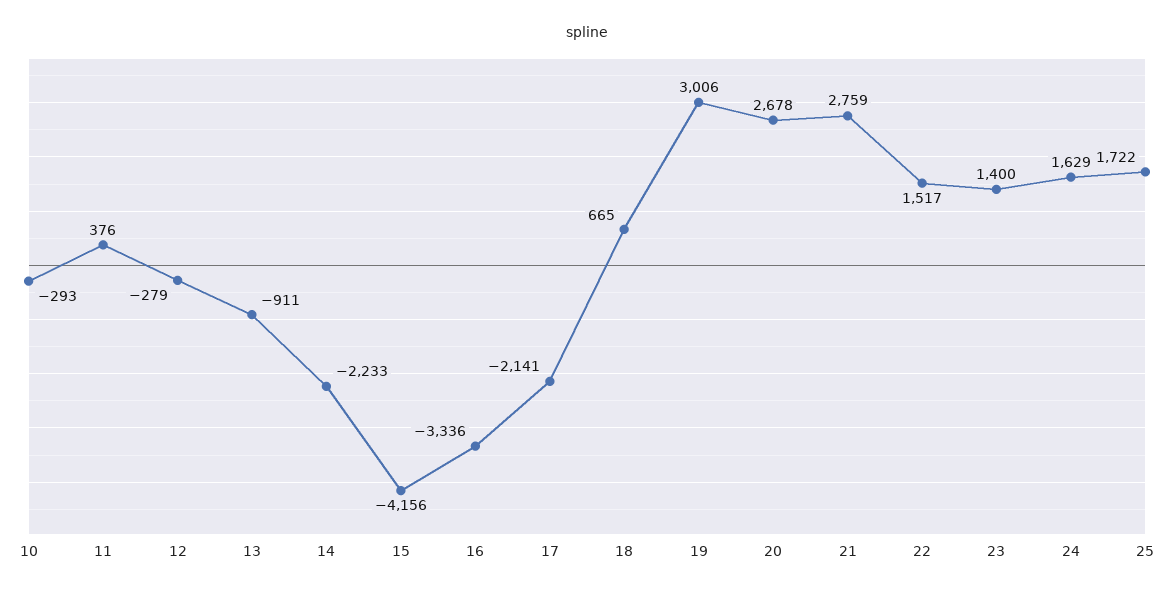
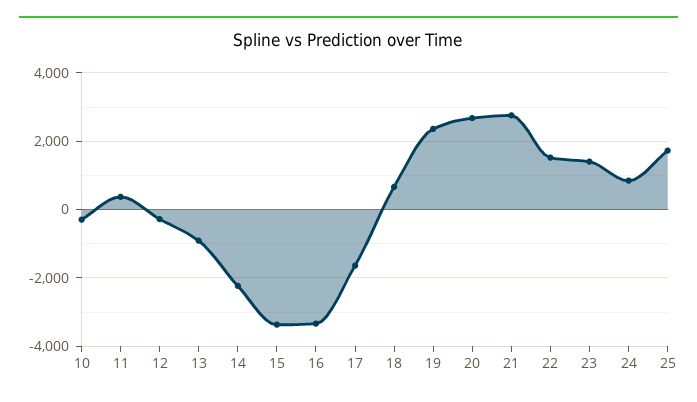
15: -4156 -> -3400
17: -2141 -> -1600
19: 3006 -> 2400
24: 1629 -> 800

